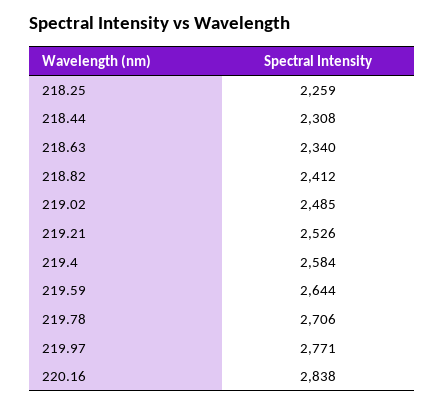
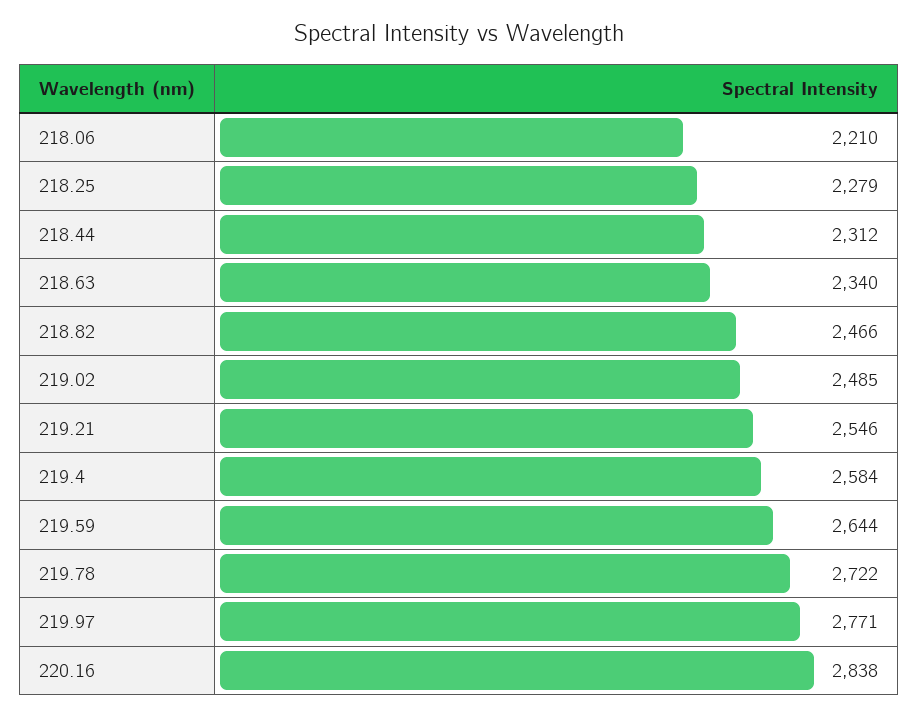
218.25: 2259 -> 2279
218.44: 2308 -> 2312
218.82: 2412 -> 2466
219.21: 2526 -> 2546
219.78: 2706 -> 2722
218.06: none -> 2210

